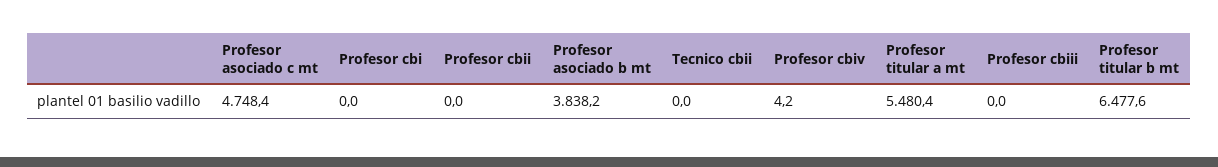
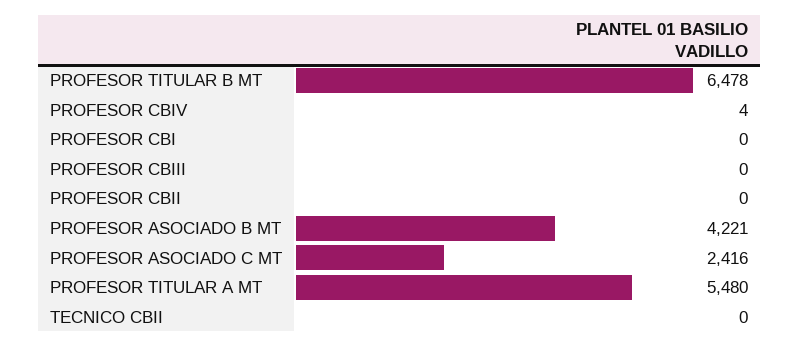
Profesor asociado c mt: 4748.4 -> 2416
Profesor asociado b mt: 3838.2 -> 4221

